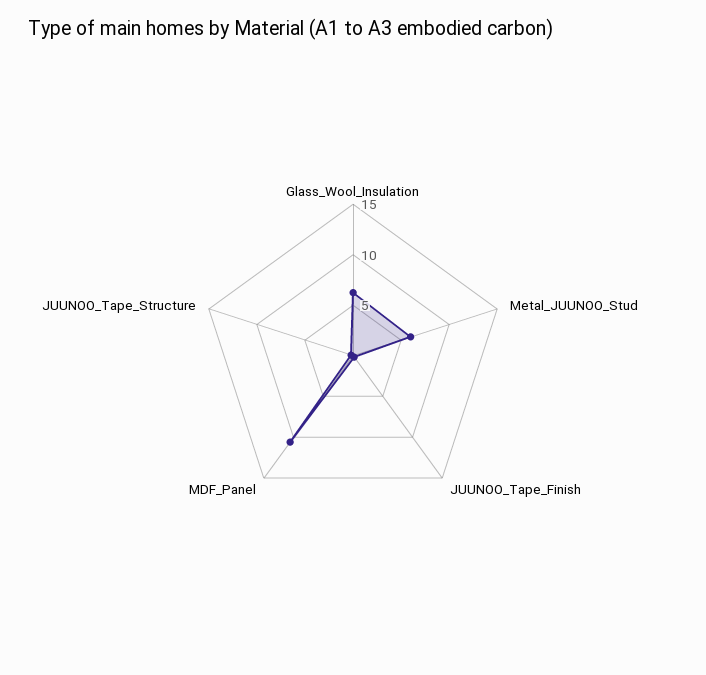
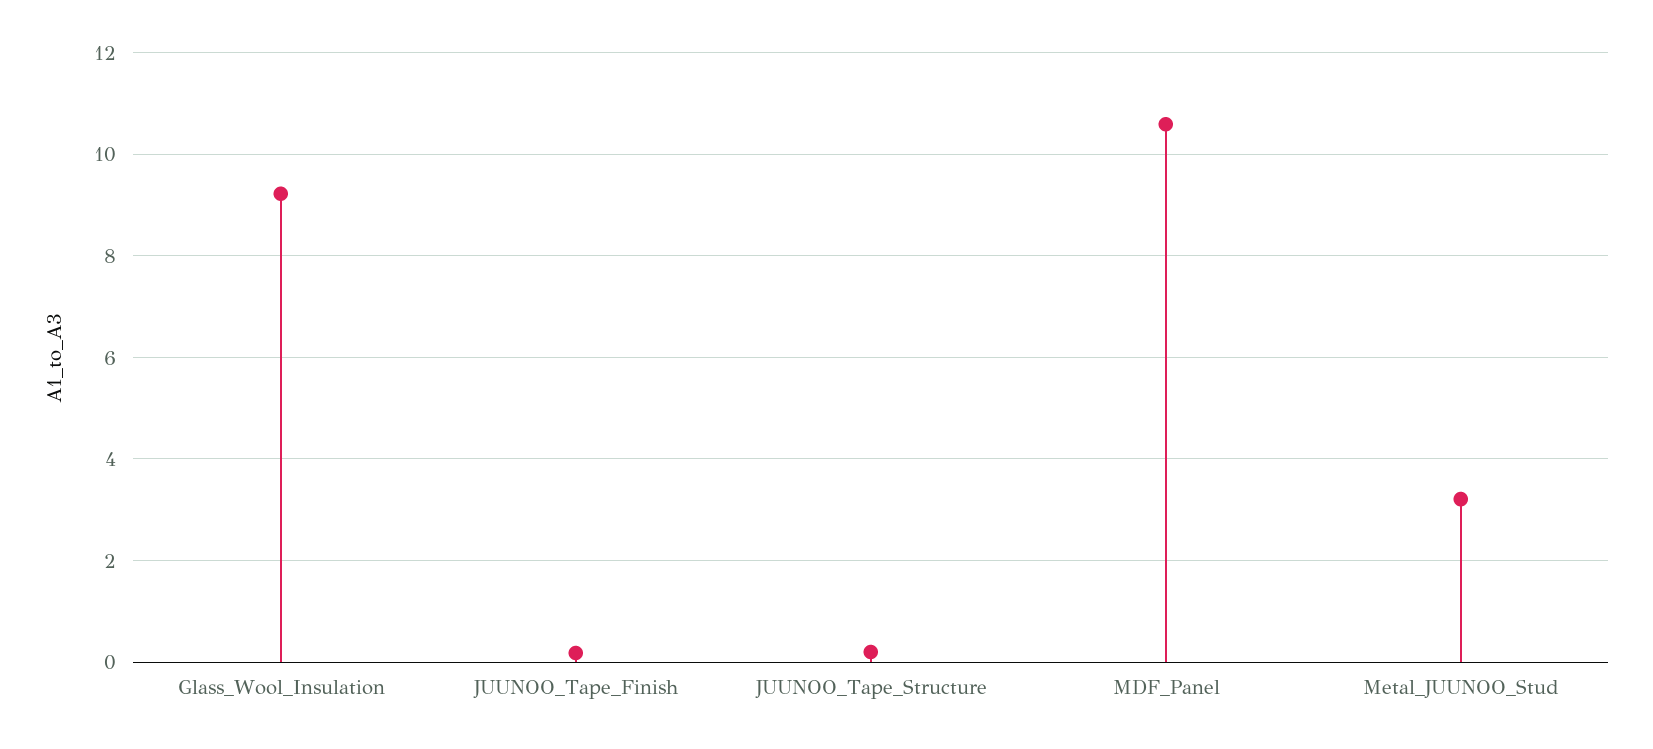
Glass_Wool_Insulation: 6 -> 9.2
Metal_JUUNOO_Stud: 6 -> 3.2

